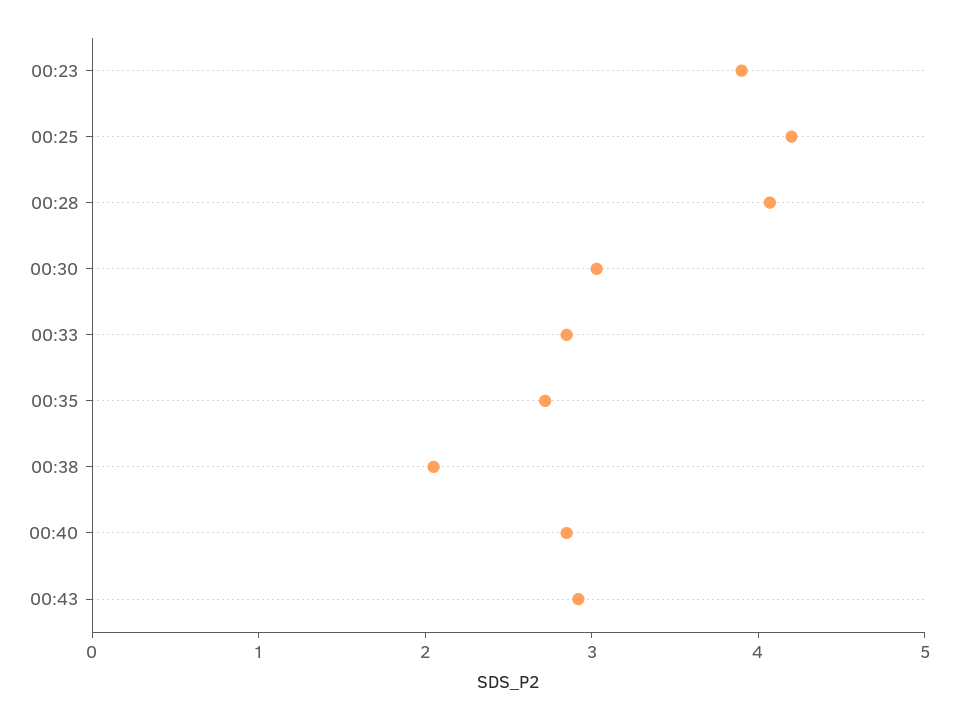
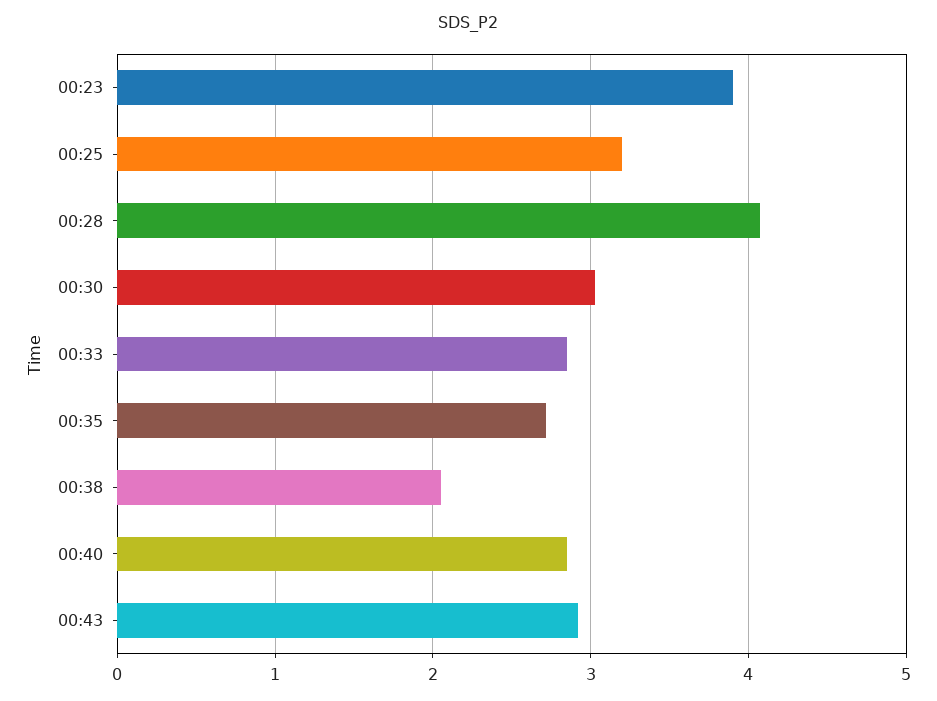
00:25: 4.2 -> 3.2

